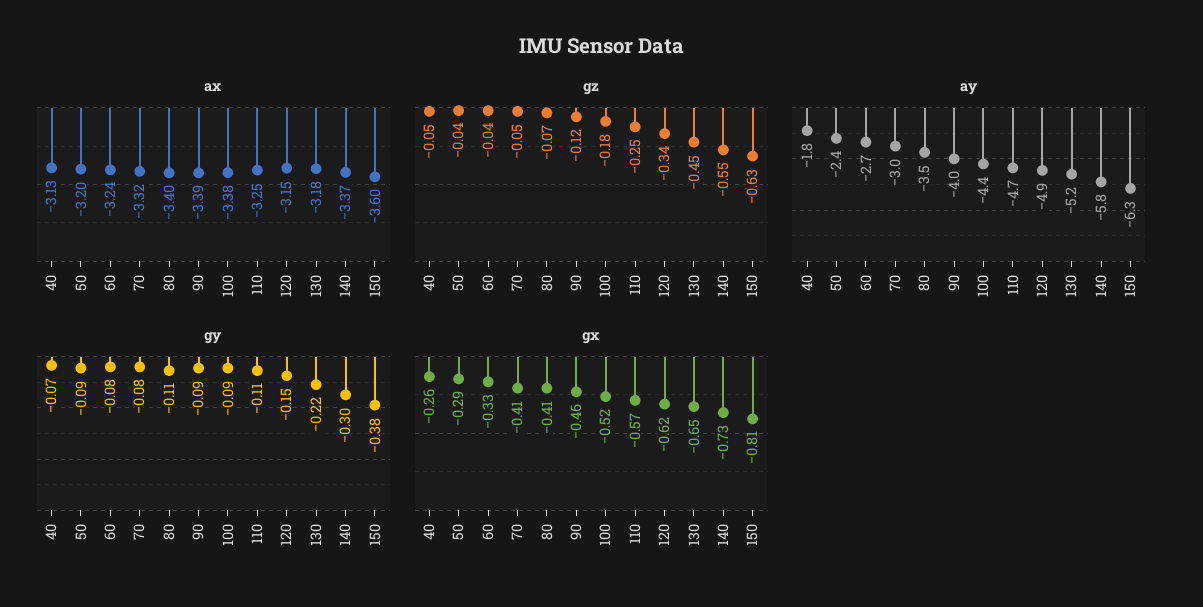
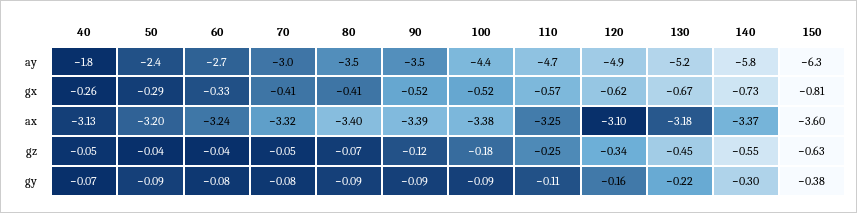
ax, 120: -3.15 -> -3.1
ay, 90: -4 -> -3.5
gy, 80: -0.11 -> -0.09
gy, 120: -0.15 -> -0.16
gx, 90: -0.46 -> -0.52
gx, 130: -0.65 -> -0.67

